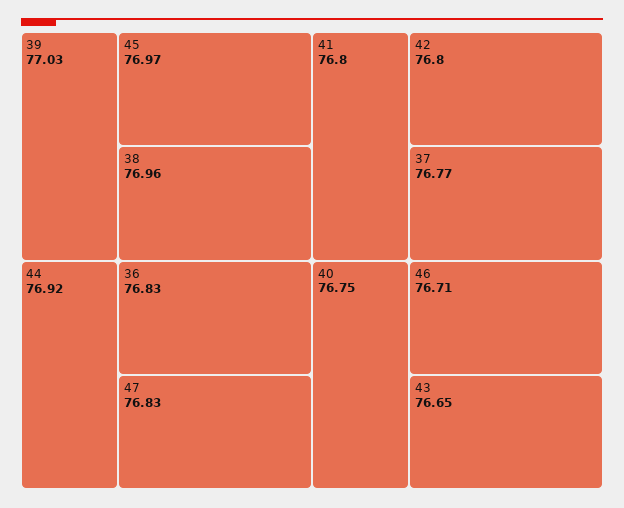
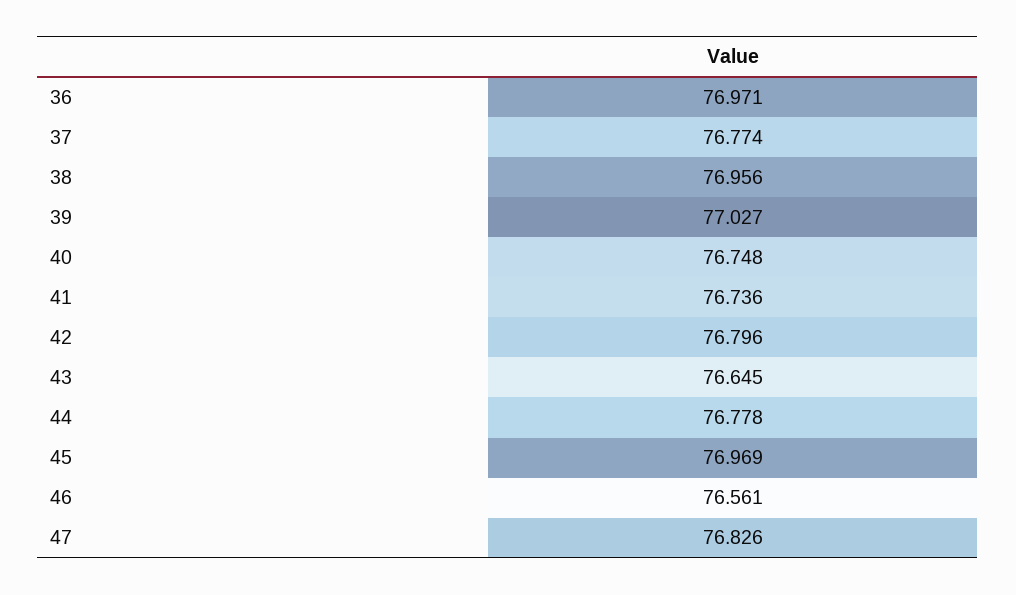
44: 76.92 -> 76.778
36: 76.83 -> 76.971
41: 76.8 -> 76.736
46: 76.71 -> 76.561

